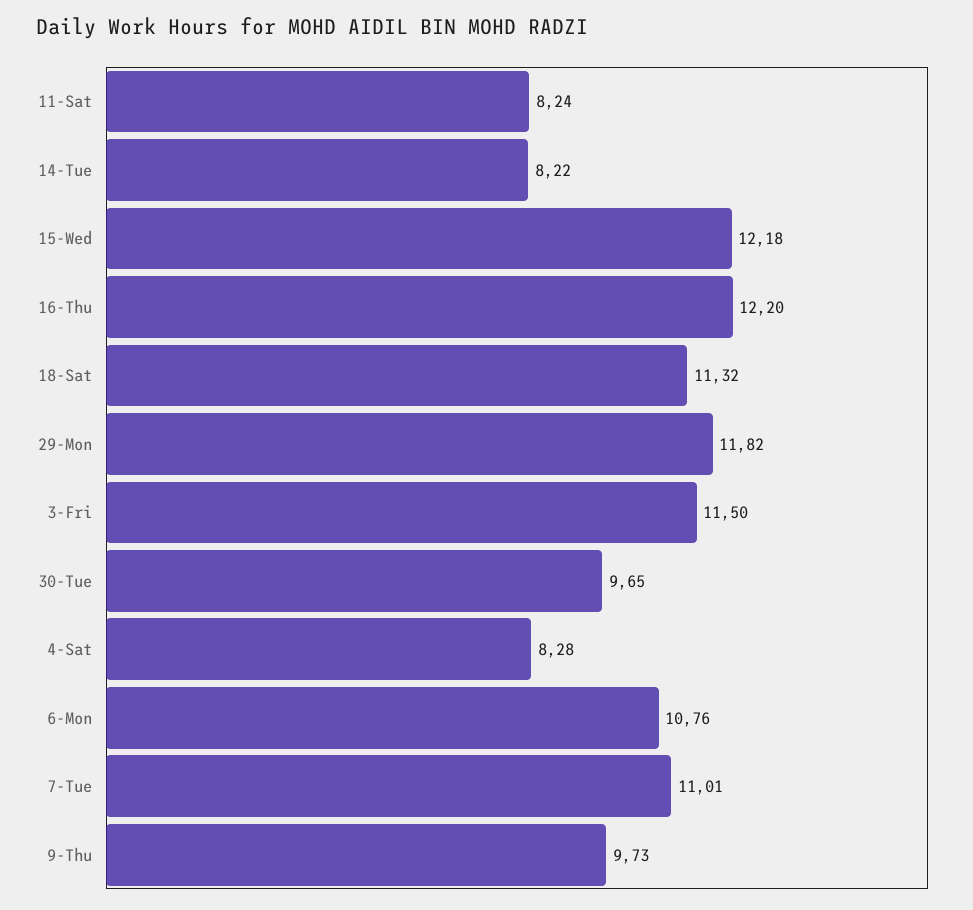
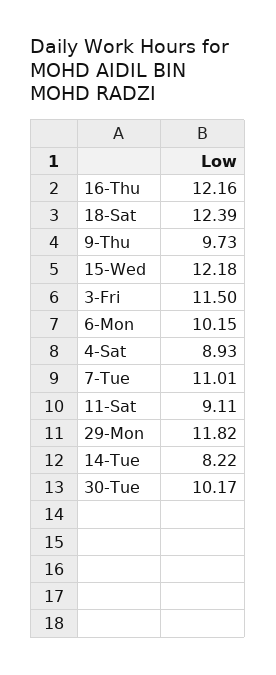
11-Sat: 8.24 -> 9.11
16-Thu: 12.2 -> 12.16
18-Sat: 11.32 -> 12.39
30-Tue: 9.65 -> 10.17
4-Sat: 8.28 -> 8.93
6-Mon: 10.76 -> 10.15

